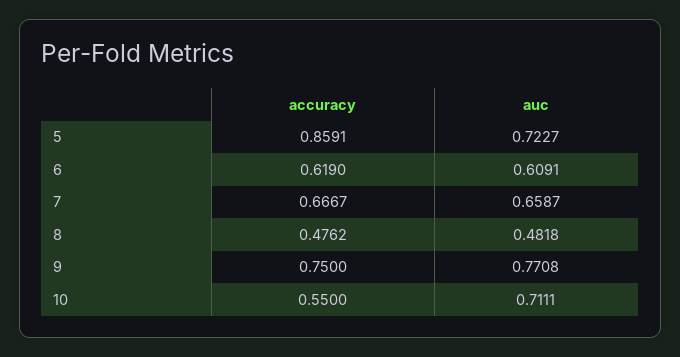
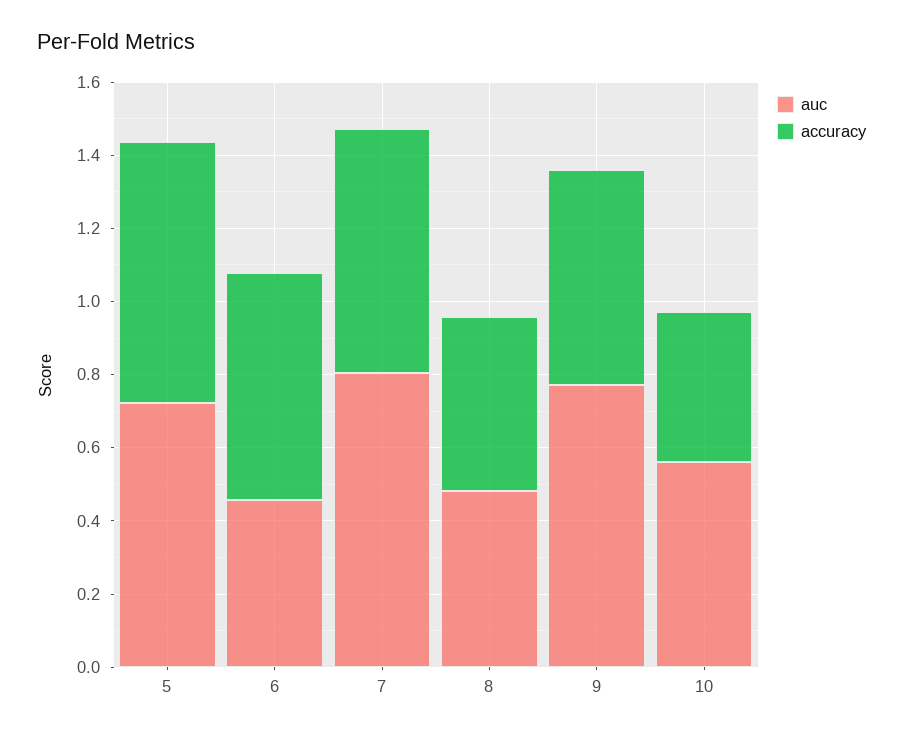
accuracy, 5: 0.8591 -> 0.7
auc, 6: 0.6091 -> 0.45
auc, 7: 0.6587 -> 0.8
accuracy, 9: 0.75 -> 0.6
accuracy, 10: 0.55 -> 0.4
auc, 10: 0.7111 -> 0.55

